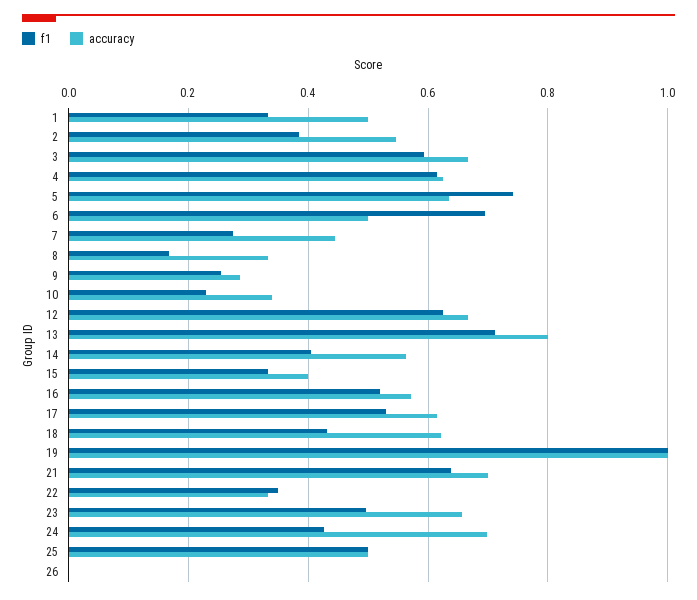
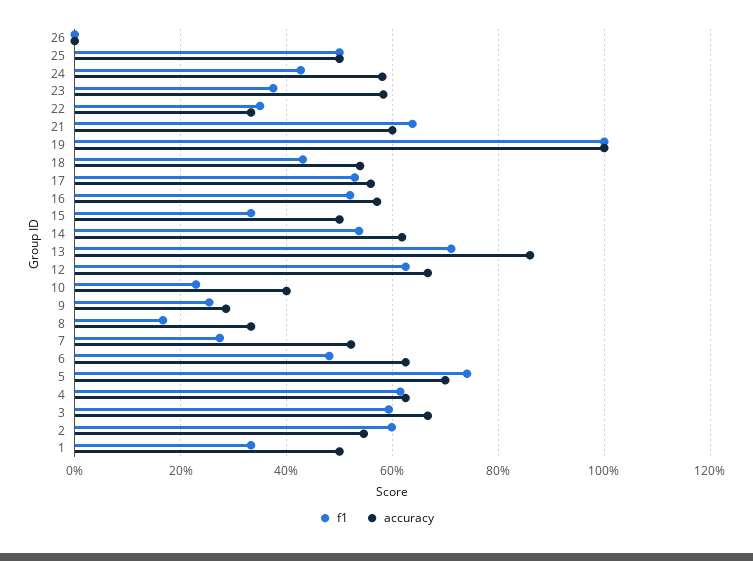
f1, 2: 0.38 -> 0.6
accuracy, 5: 0.64 -> 0.7
f1, 6: 0.7 -> 0.48
accuracy, 6: 0.5 -> 0.62
accuracy, 7: 0.44 -> 0.52
accuracy, 10: 0.34 -> 0.4
accuracy, 13: 0.8 -> 0.86
f1, 14: 0.4 -> 0.54
accuracy, 14: 0.56 -> 0.62
accuracy, 15: 0.4 -> 0.5
accuracy, 17: 0.62 -> 0.56
accuracy, 18: 0.62 -> 0.54
accuracy, 21: 0.7 -> 0.6
f1, 23: 0.5 -> 0.38
accuracy, 23: 0.66 -> 0.58
accuracy, 24: 0.7 -> 0.58

